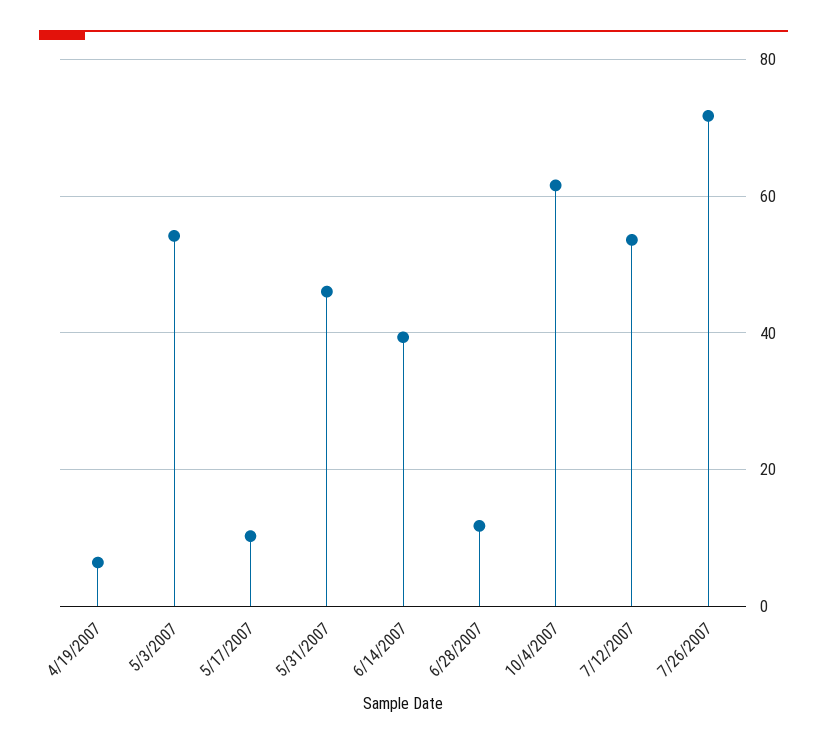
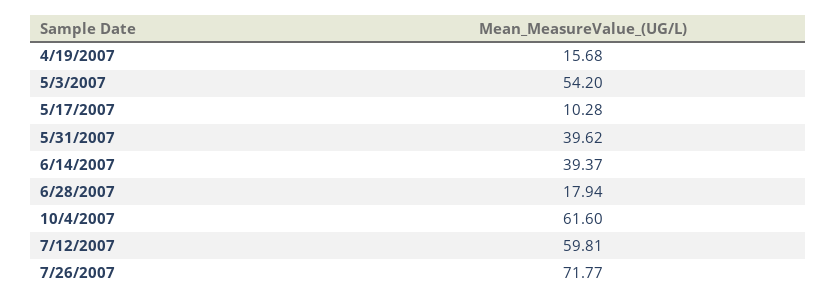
4/19/2007: 6 -> 15.68
5/31/2007: 46 -> 39.62
6/28/2007: 12 -> 17.94
7/12/2007: 54 -> 59.81

